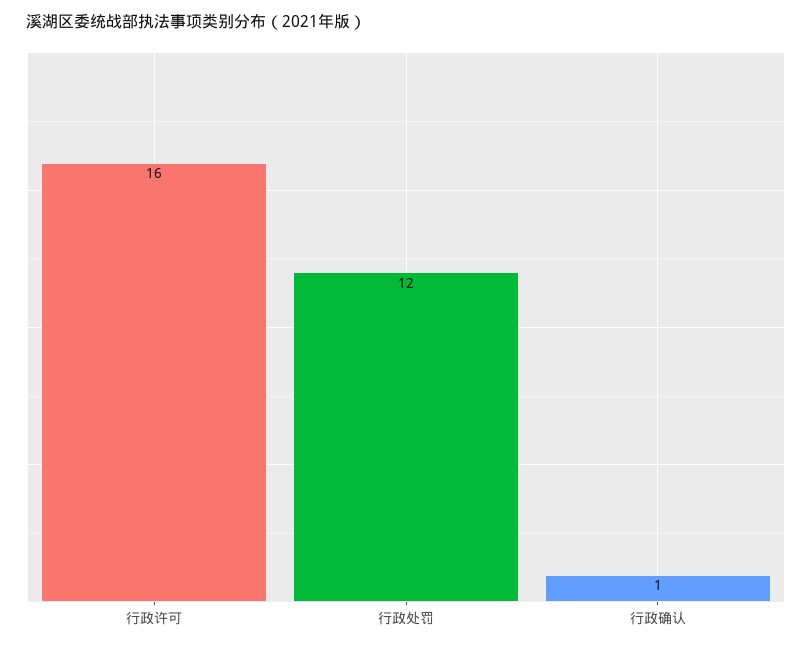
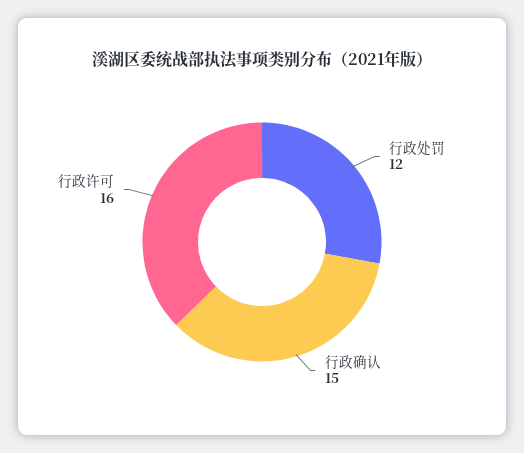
行政确认: 1 -> 15

